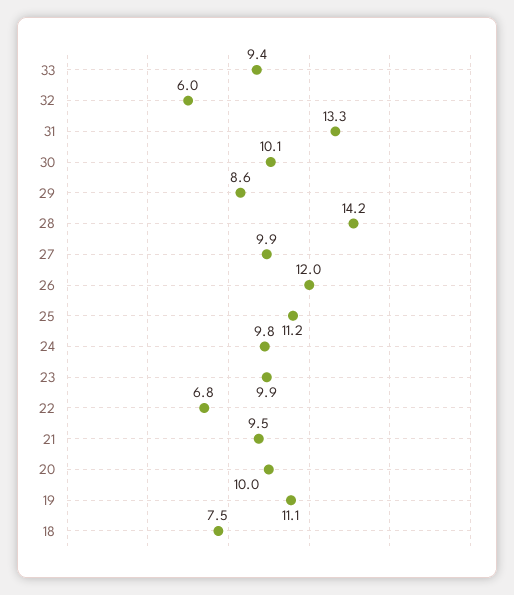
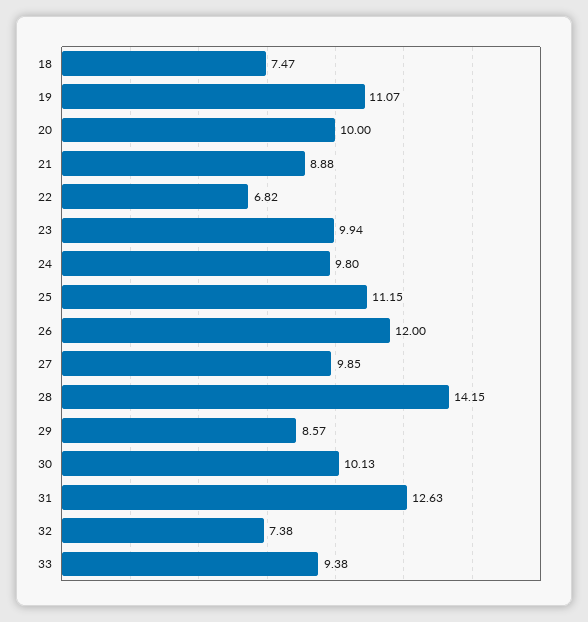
32: 6 -> 7.38
31: 13.3 -> 12.63
21: 9.5 -> 8.88

